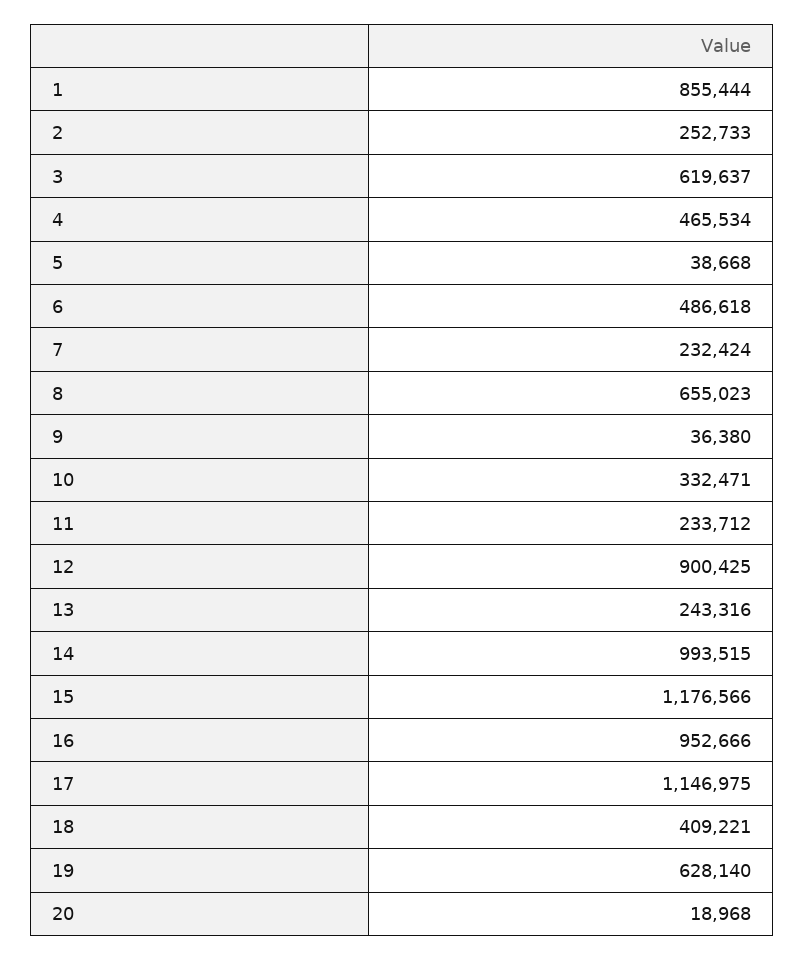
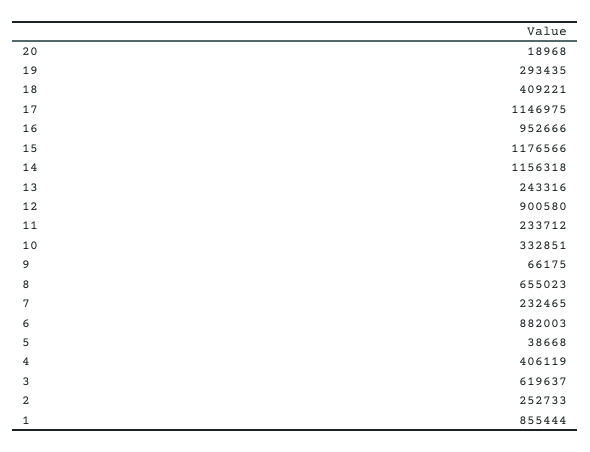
4: 465534 -> 406119
6: 486618 -> 882003
7: 232424 -> 232465
9: 36380 -> 66175
10: 332471 -> 332851
12: 900425 -> 900580
14: 993515 -> 1156318
19: 628140 -> 293435

